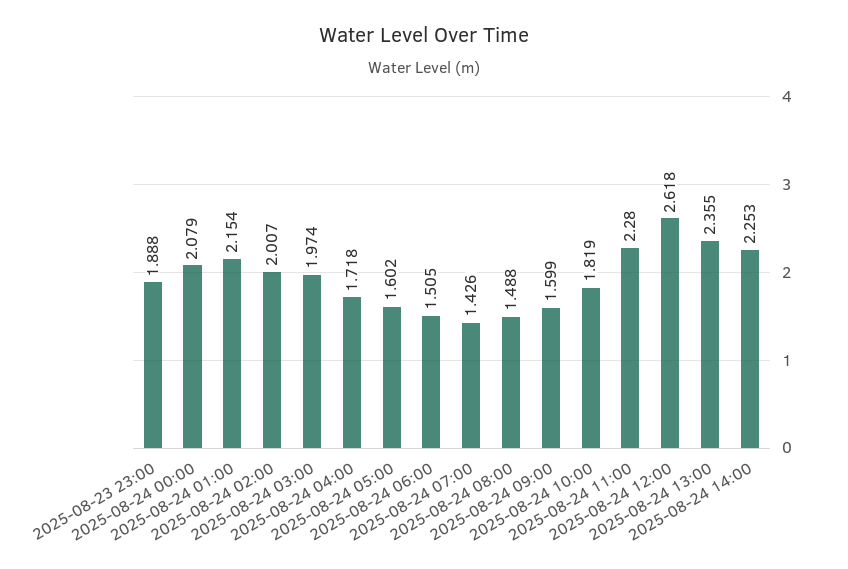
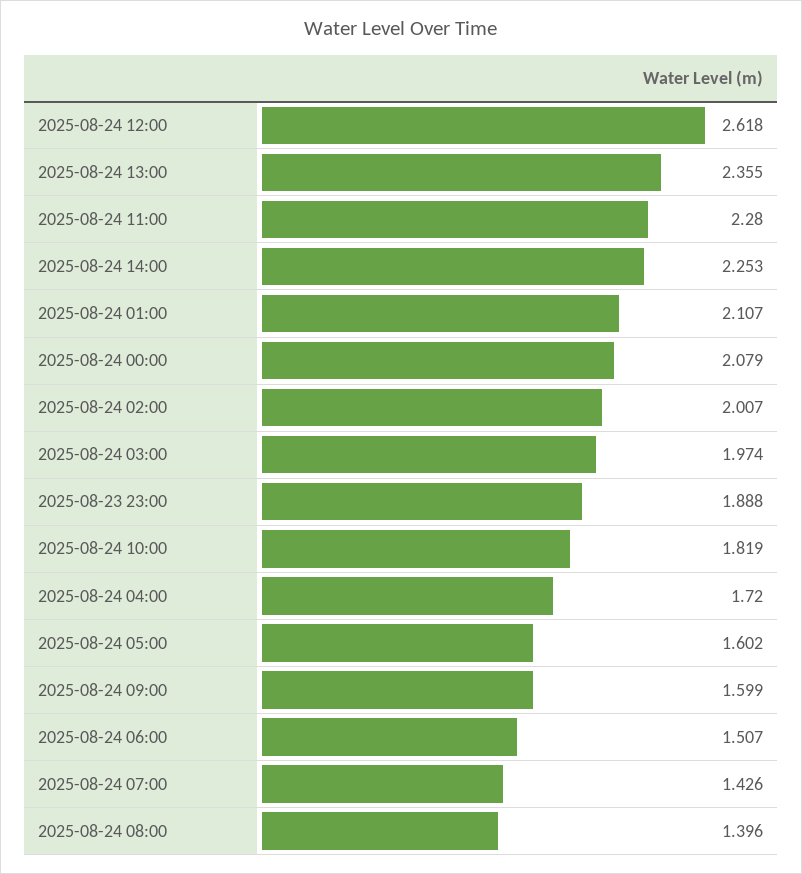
2025-08-24 01:00: 2.154 -> 2.107
2025-08-24 04:00: 1.718 -> 1.72
2025-08-24 06:00: 1.505 -> 1.507
2025-08-24 08:00: 1.488 -> 1.396

